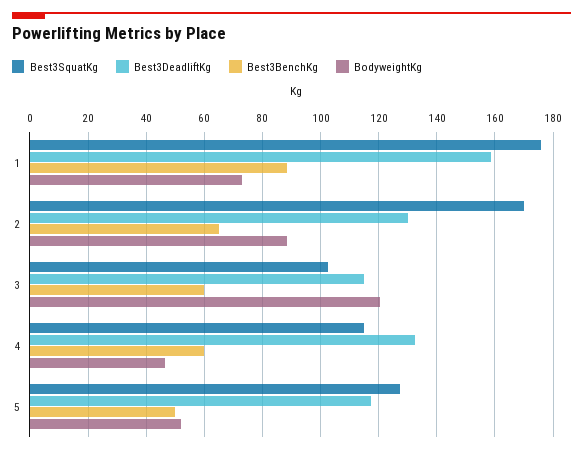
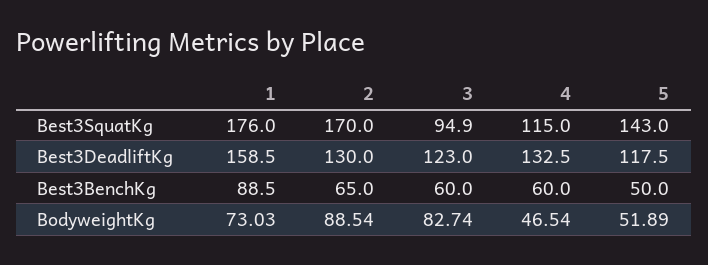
Best3SquatKg, 3: 102.5 -> 94.9
Best3DeadliftKg, 3: 115 -> 123
BodyweightKg, 3: 120 -> 82.74
Best3SquatKg, 5: 127.5 -> 143

